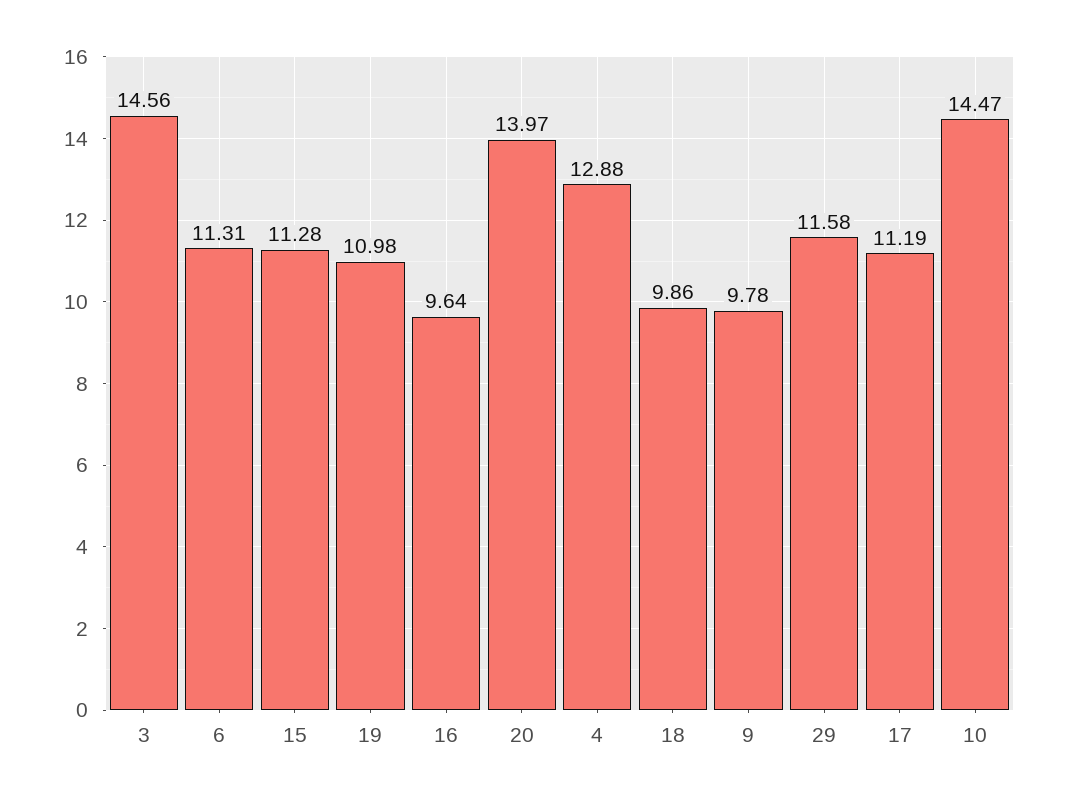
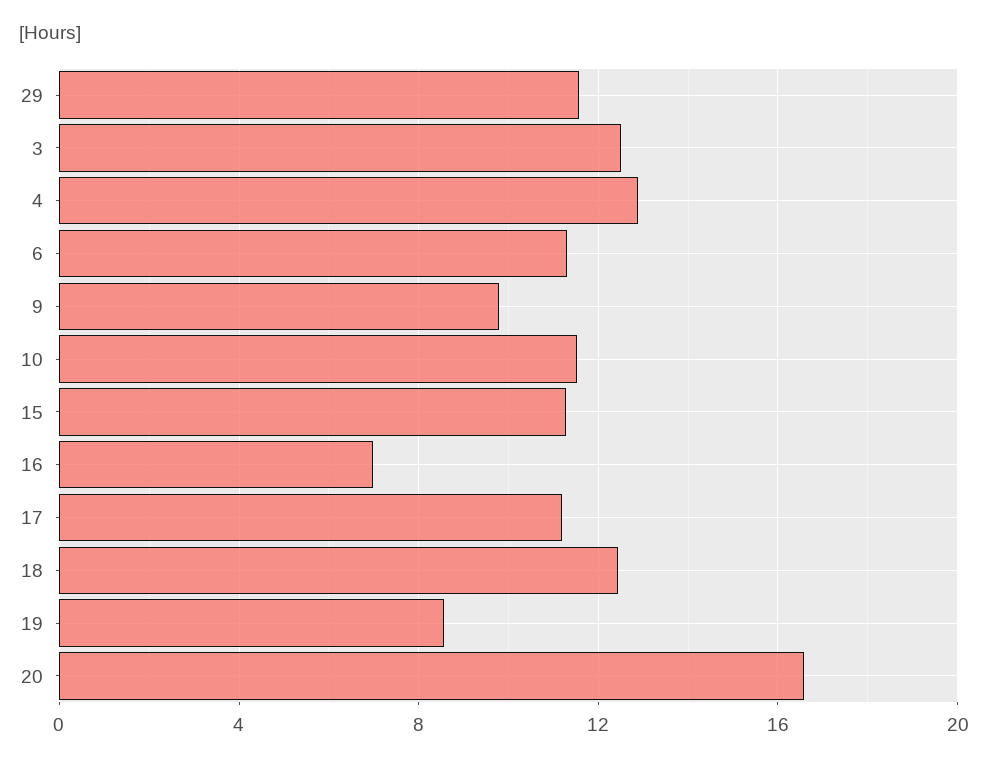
3: 14.56 -> 12.5
19: 10.98 -> 8.5
16: 9.64 -> 7
20: 13.97 -> 16.5
18: 9.86 -> 12.5
10: 14.47 -> 11.5

